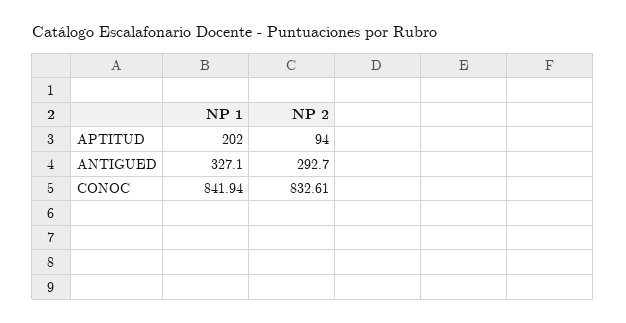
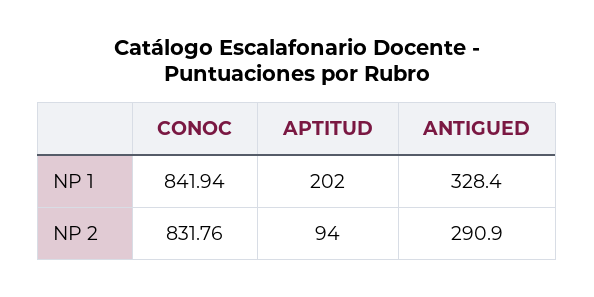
NP 1, ANTIGUED: 327.1 -> 328.4
NP 2, ANTIGUED: 292.7 -> 290.9
NP 2, CONOC: 832.61 -> 831.76

